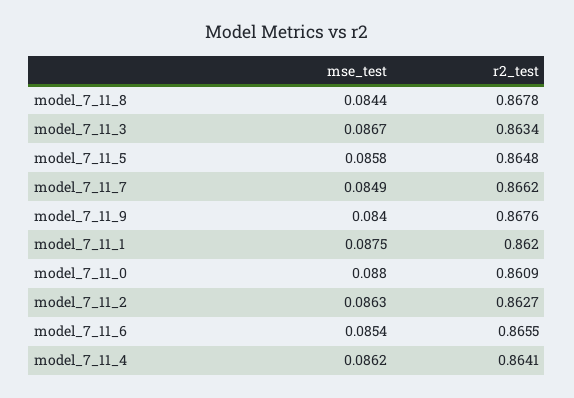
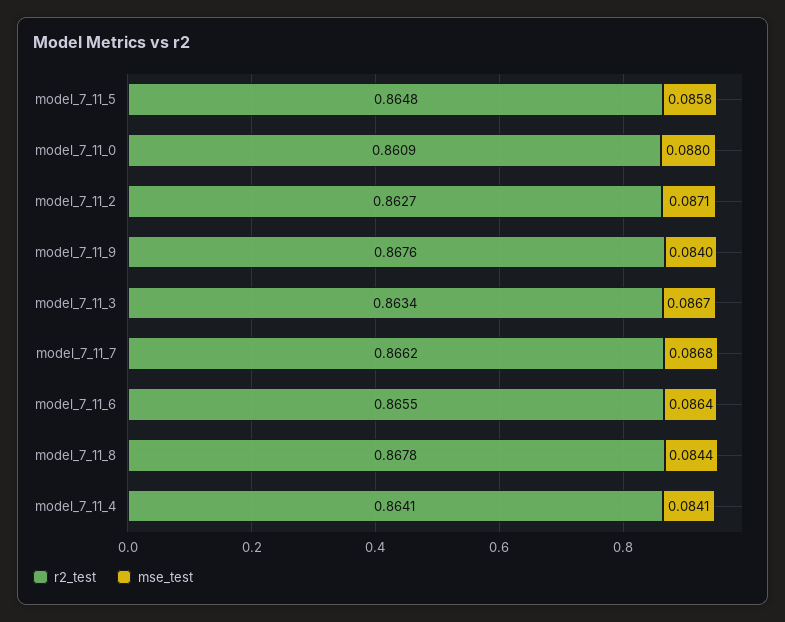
mse_test, model_7_11_7: 0.0849 -> 0.0868
mse_test, model_7_11_1: 0.0875 -> none
r2_test, model_7_11_1: 0.862 -> none
mse_test, model_7_11_2: 0.0863 -> 0.0871
mse_test, model_7_11_6: 0.0854 -> 0.0864
mse_test, model_7_11_4: 0.0862 -> 0.0841

